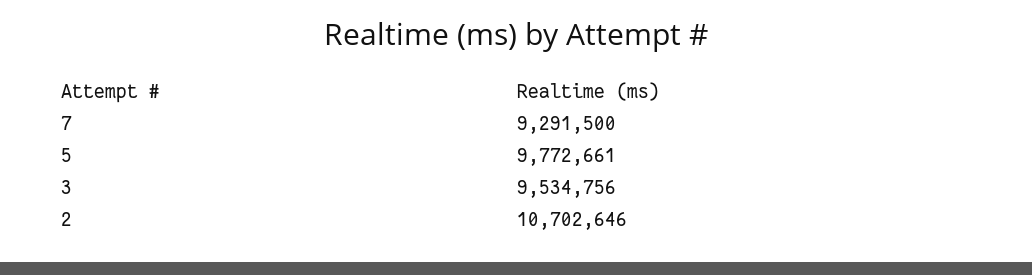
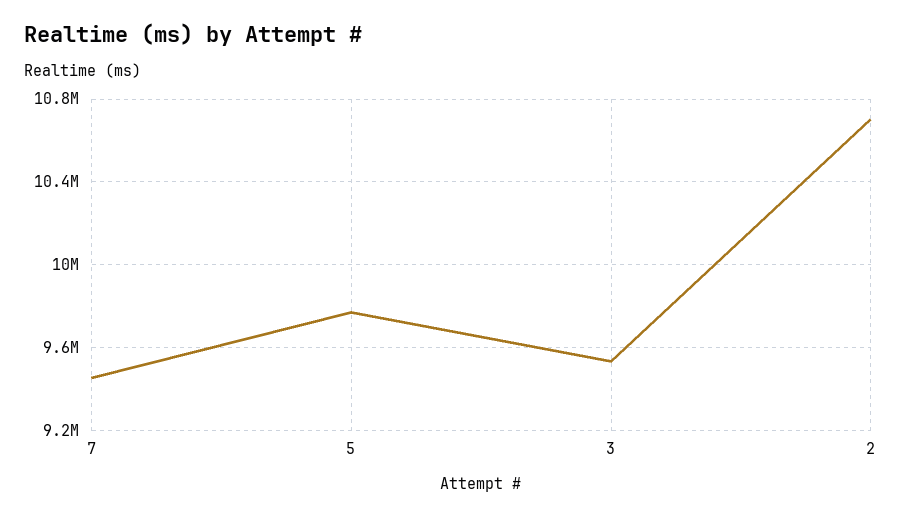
7: 9291500 -> 9450000

